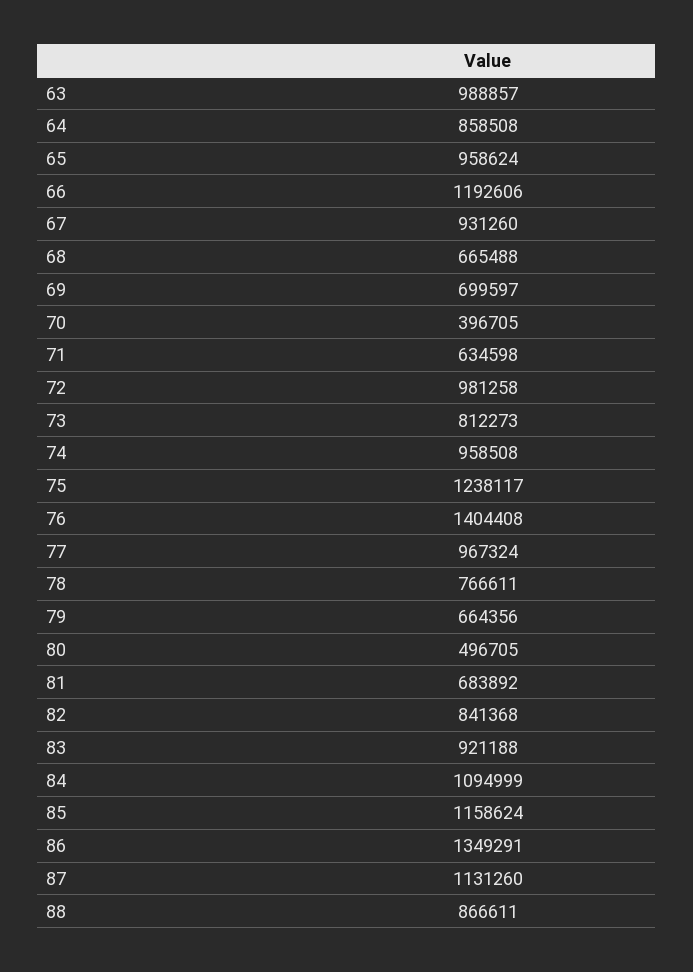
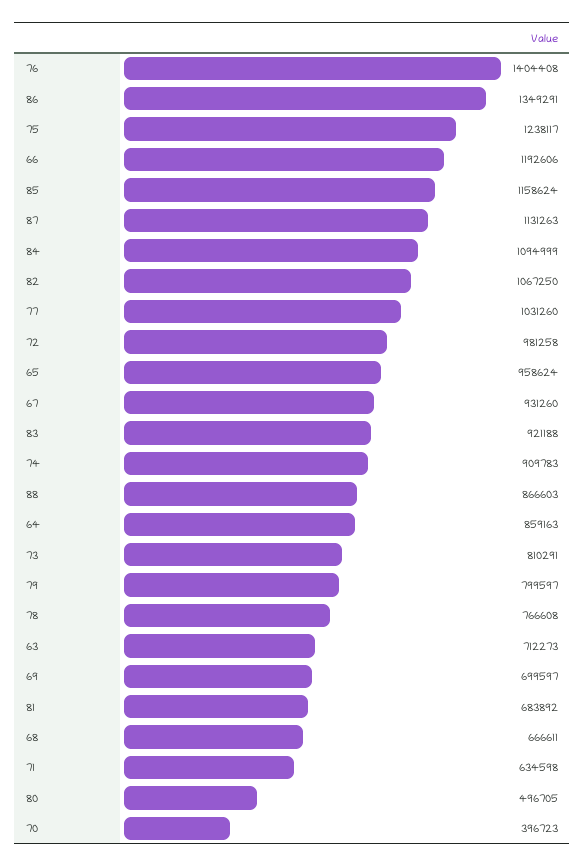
63: 988857 -> 712273
64: 858508 -> 859163
68: 665488 -> 666611
70: 396705 -> 396723
73: 812273 -> 810291
74: 958508 -> 909783
77: 967324 -> 1031260
78: 766611 -> 766608
79: 664356 -> 799597
82: 841368 -> 1067250
87: 1131260 -> 1131263
88: 866611 -> 866603

